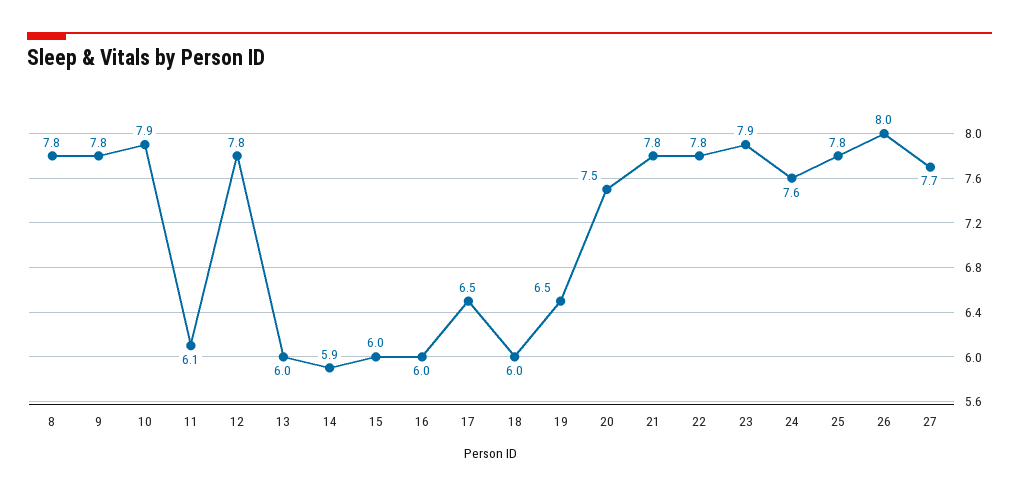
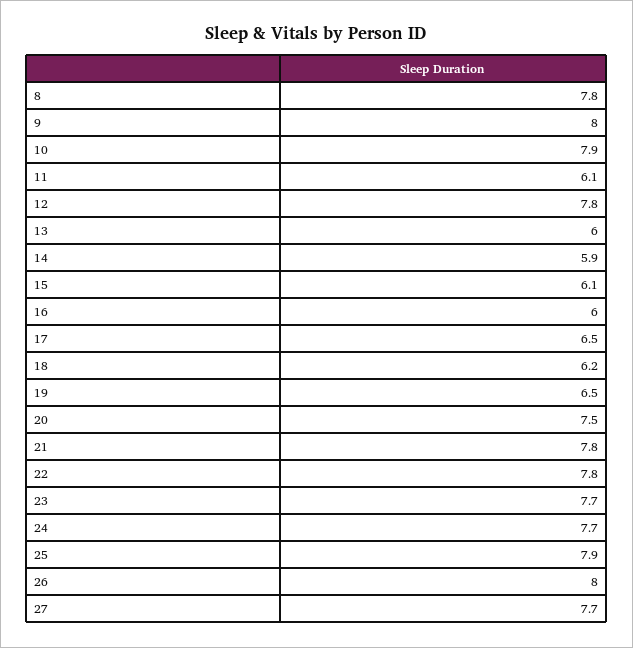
9: 7.8 -> 8
15: 6 -> 6.1
18: 6 -> 6.2
23: 7.9 -> 7.7
24: 7.6 -> 7.7
25: 7.8 -> 7.9

